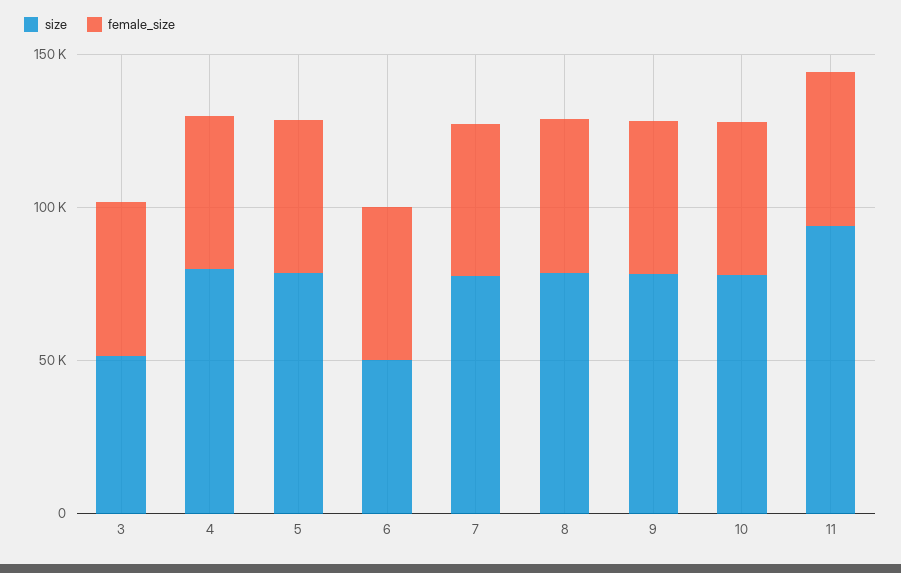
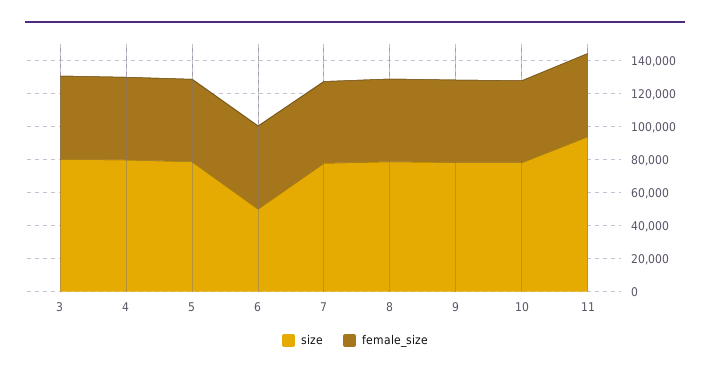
size, 3: 50000 -> 80000

